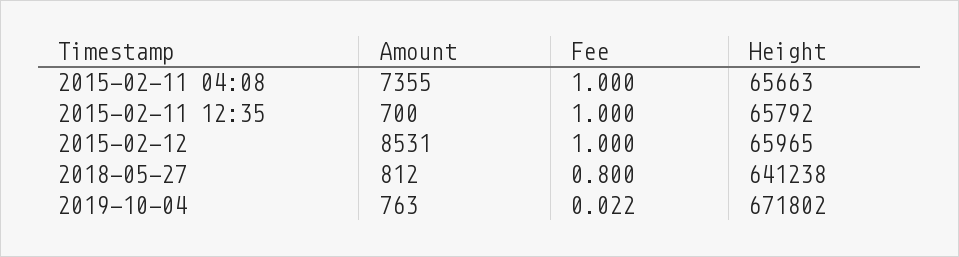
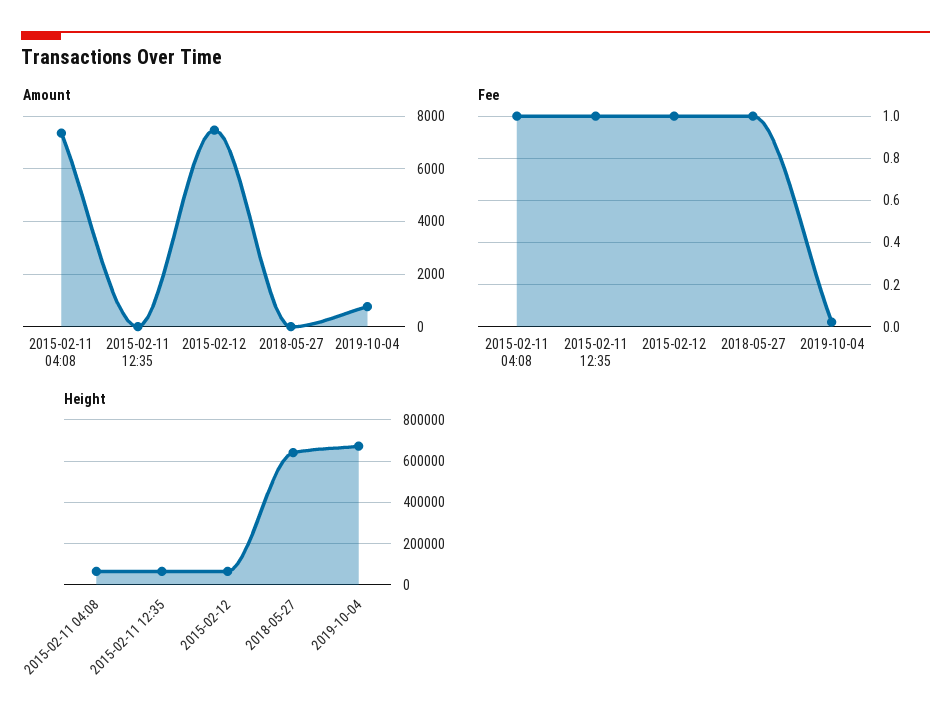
Amount, 2015-02-11 12:35: 700 -> 0
Amount, 2015-02-12: 8531 -> 7500
Amount, 2018-05-27: 812 -> 0
Fee, 2018-05-27: 0.8 -> 1

